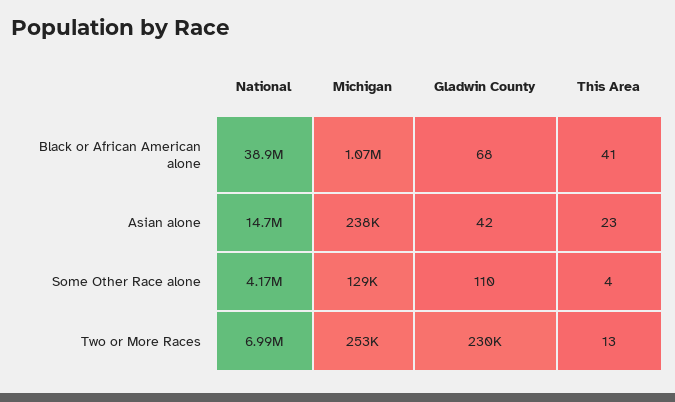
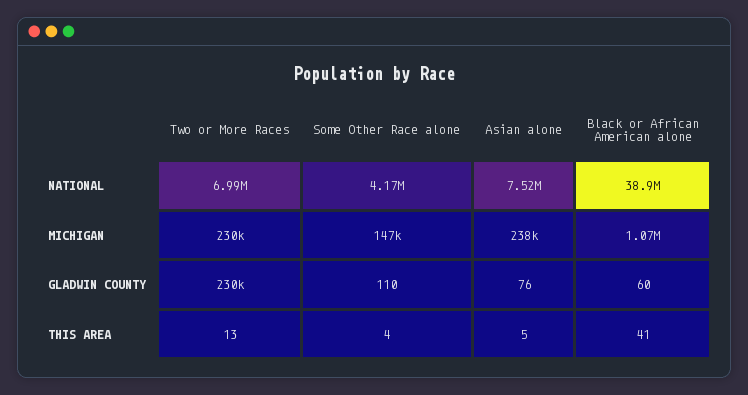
Gladwin County, Black or African American alone: 68 -> 60
National, Asian alone: 14700000 -> 7520000
Gladwin County, Asian alone: 42 -> 76
This Area, Asian alone: 23 -> 5
Michigan, Some Other Race alone: 129000 -> 147000
Michigan, Two or More Races: 253000 -> 230000

